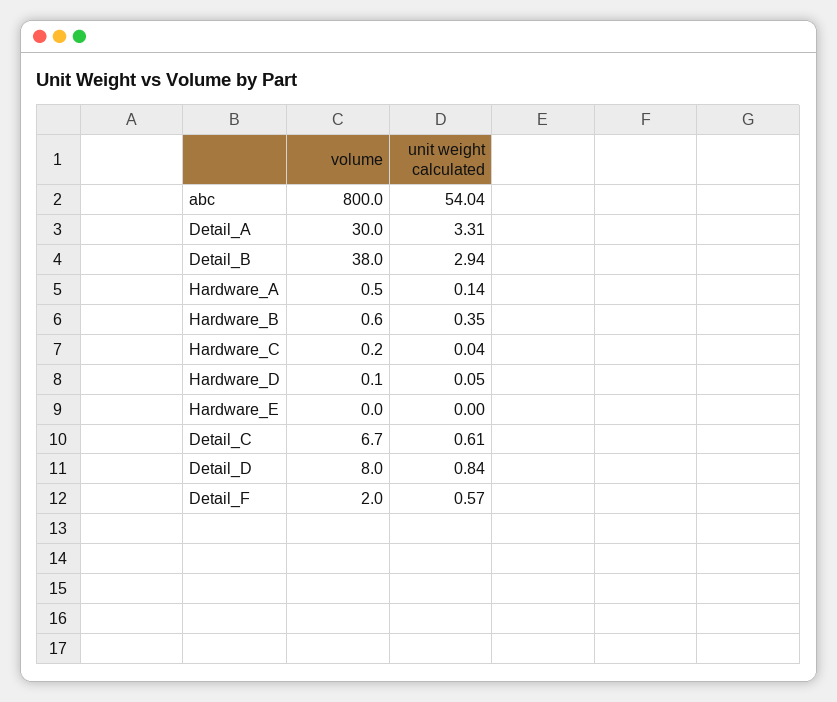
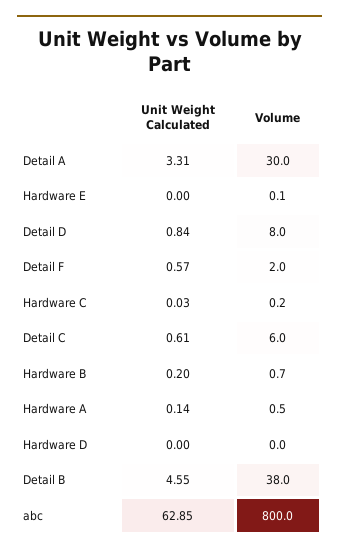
unit weight calculated, abc: 54.04 -> 62.85
unit weight calculated, Detail_B: 2.94 -> 4.55
volume, Hardware_B: 0.6 -> 0.7
unit weight calculated, Hardware_B: 0.35 -> 0.2
unit weight calculated, Hardware_C: 0.04 -> 0.03
volume, Hardware_D: 0.1 -> 0
unit weight calculated, Hardware_D: 0.05 -> 0
volume, Hardware_E: 0 -> 0.1
volume, Detail_C: 6.7 -> 6

